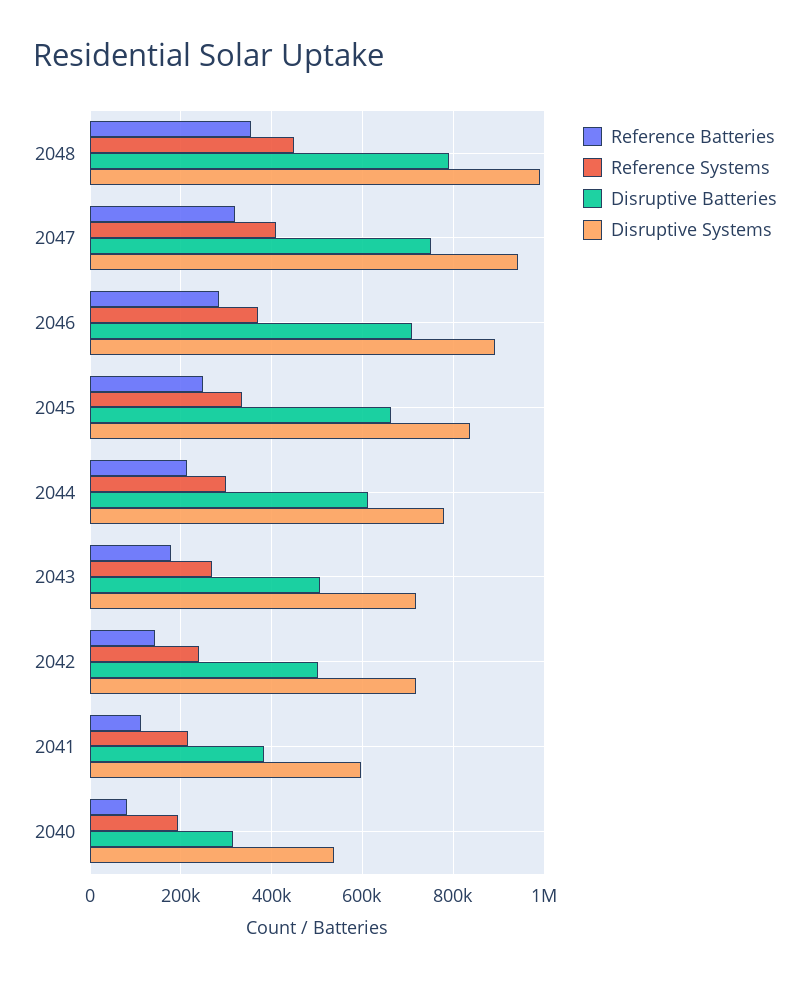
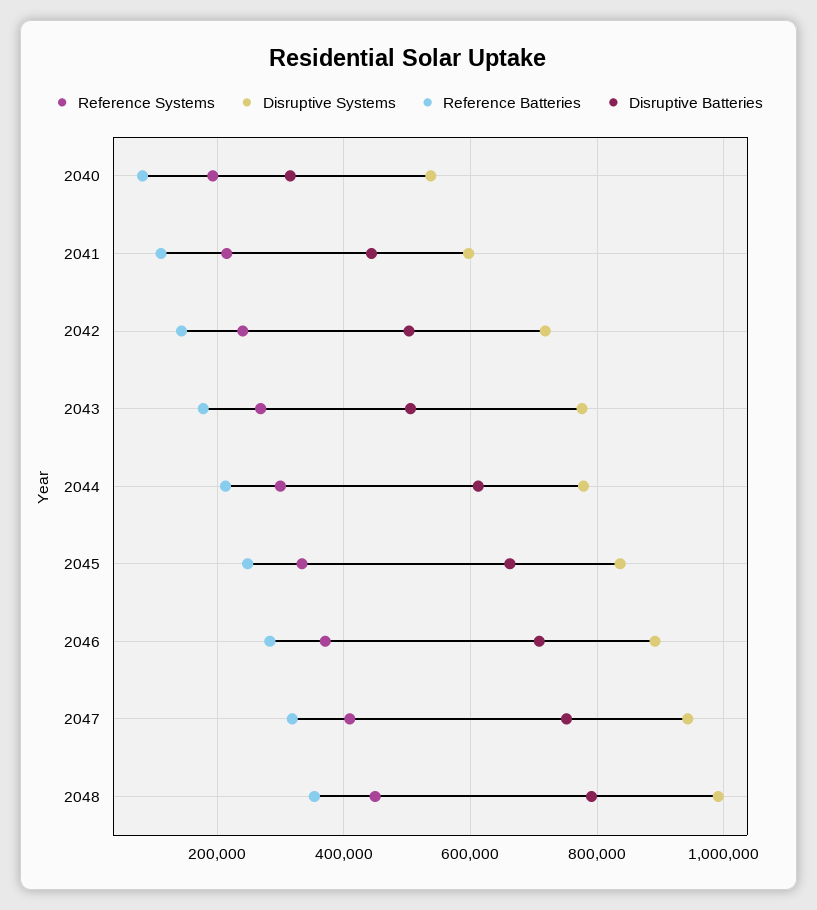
Disruptive Systems, 2043: 720000 -> 780000
Disruptive Batteries, 2041: 380000 -> 440000

